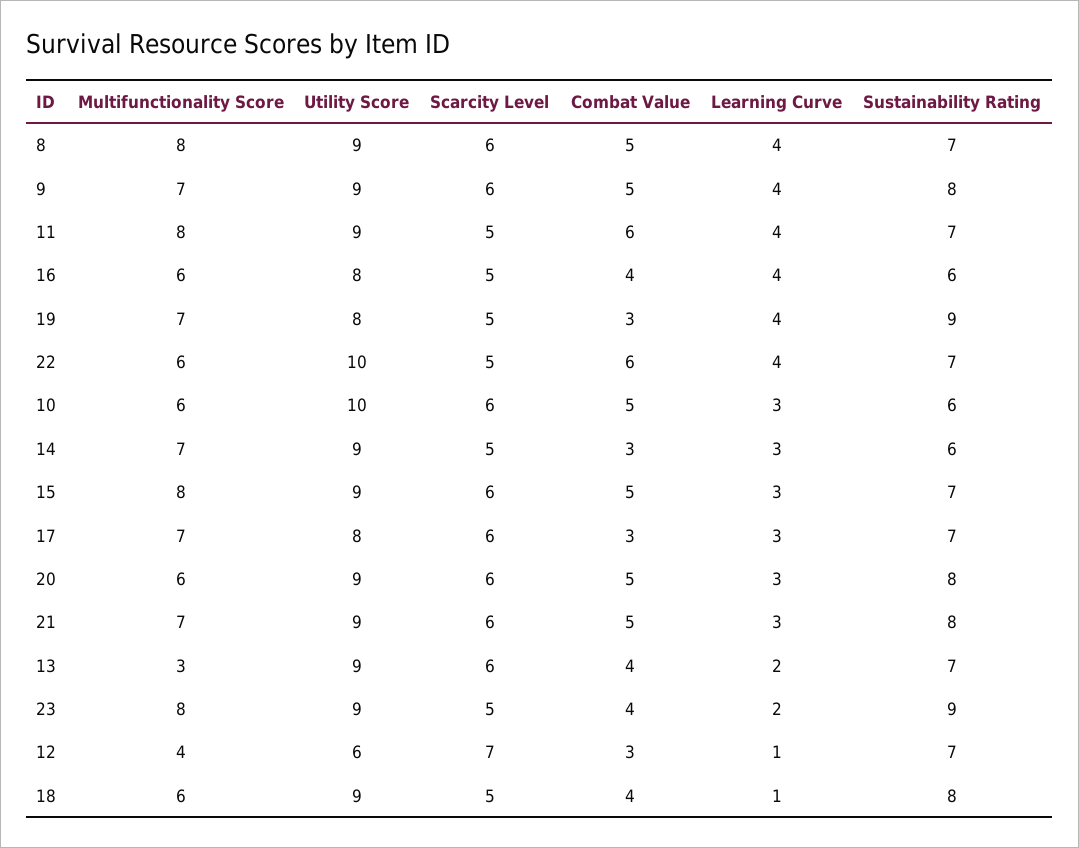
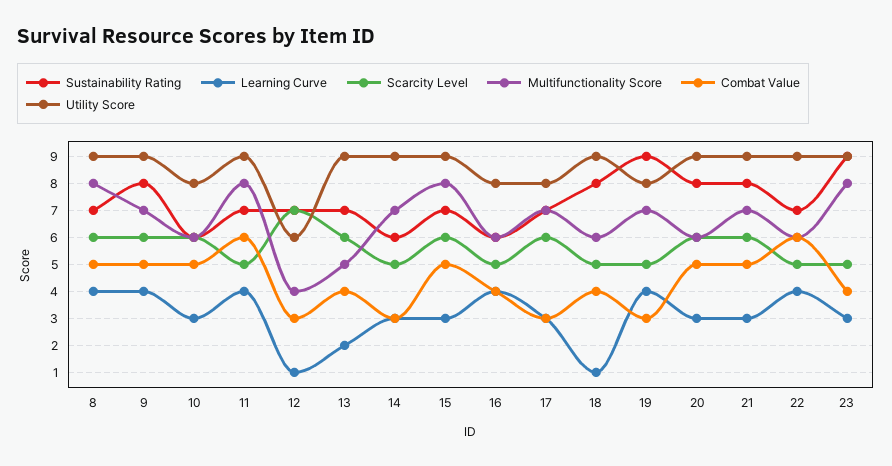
Utility Score, 22: 10 -> 9
Utility Score, 10: 10 -> 8
Multifunctionality Score, 13: 3 -> 5
Learning Curve, 23: 2 -> 3

